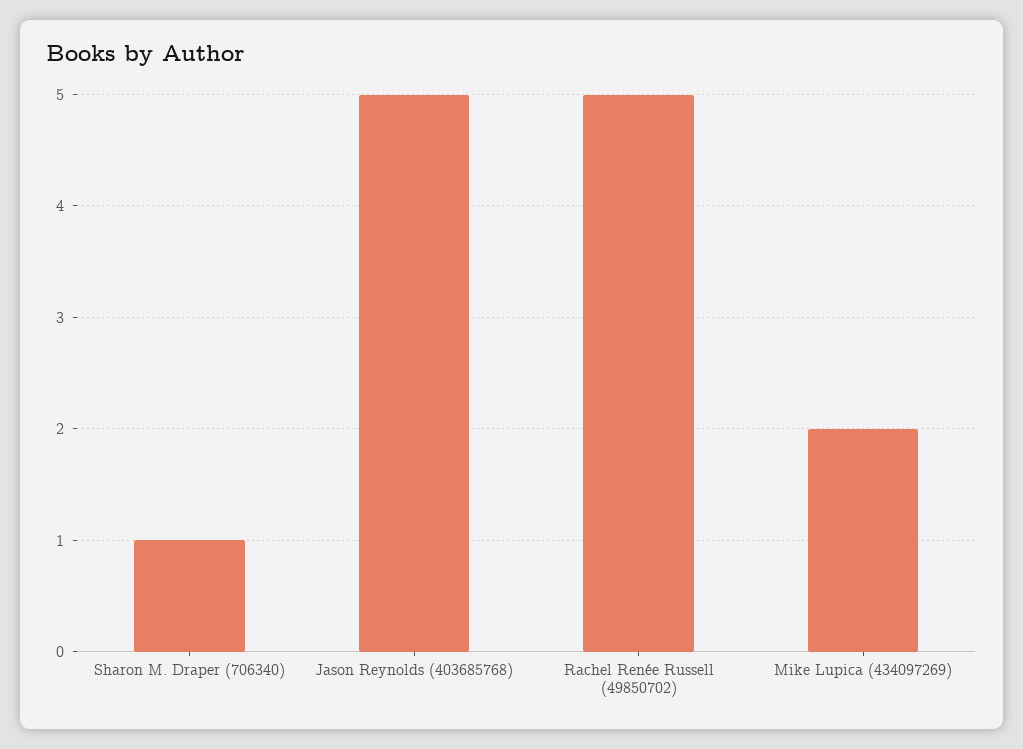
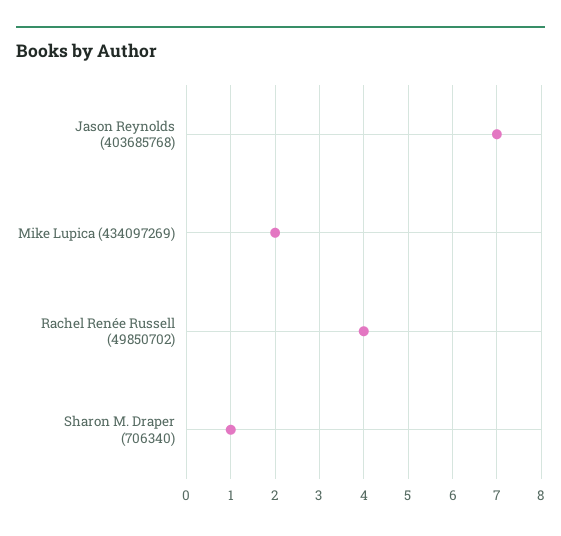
Jason Reynolds (403685768): 5 -> 7
Rachel Renée Russell (49850702): 5 -> 4

